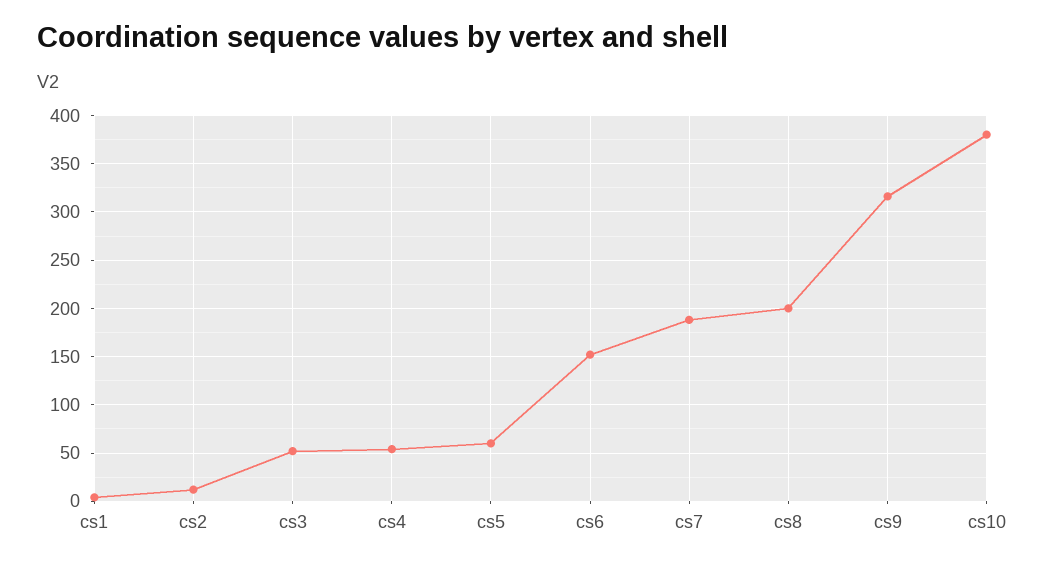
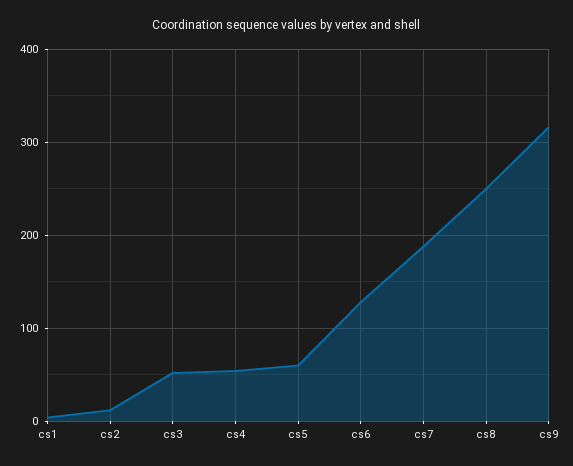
cs6: 150 -> 130
cs8: 200 -> 250
cs10: 380 -> none

